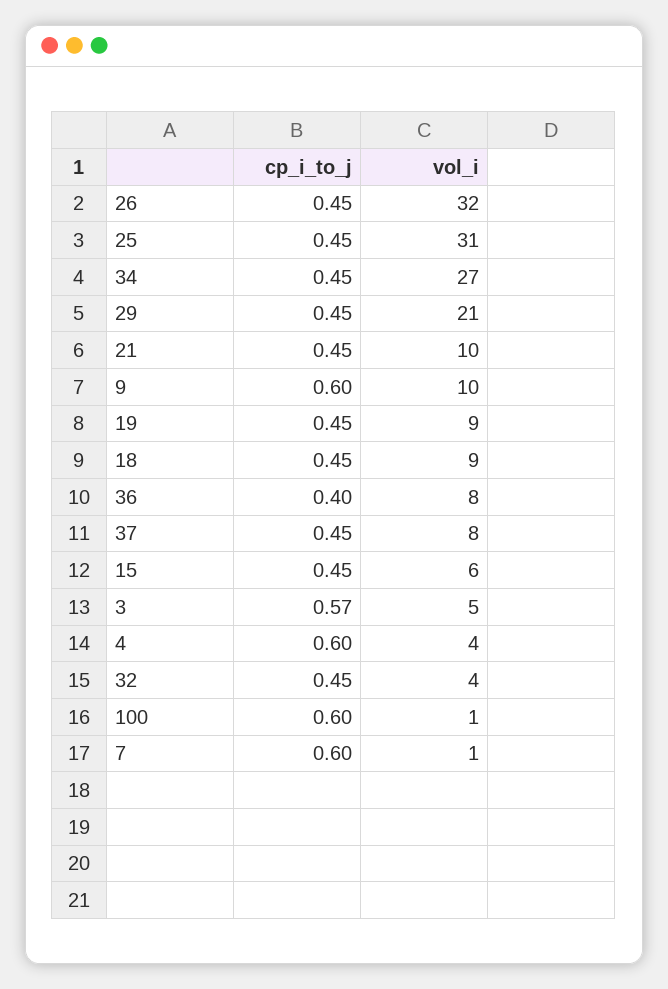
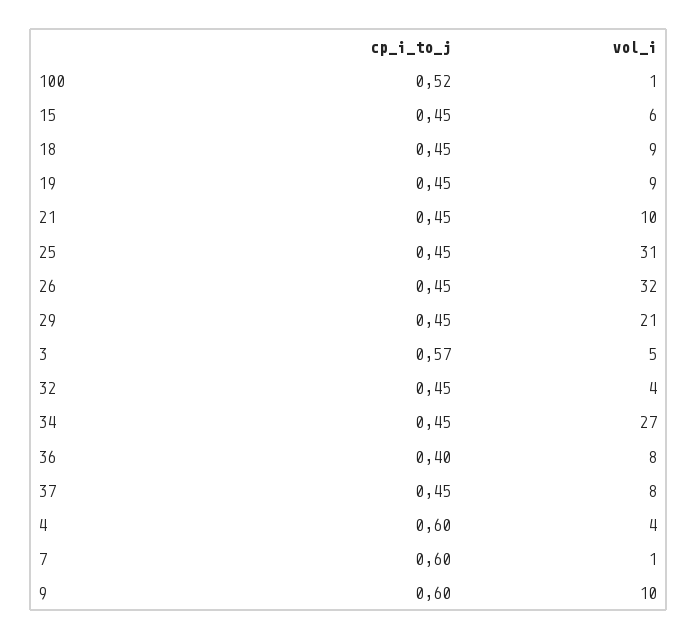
cp_i_to_j, 100: 0.6 -> 0.52

